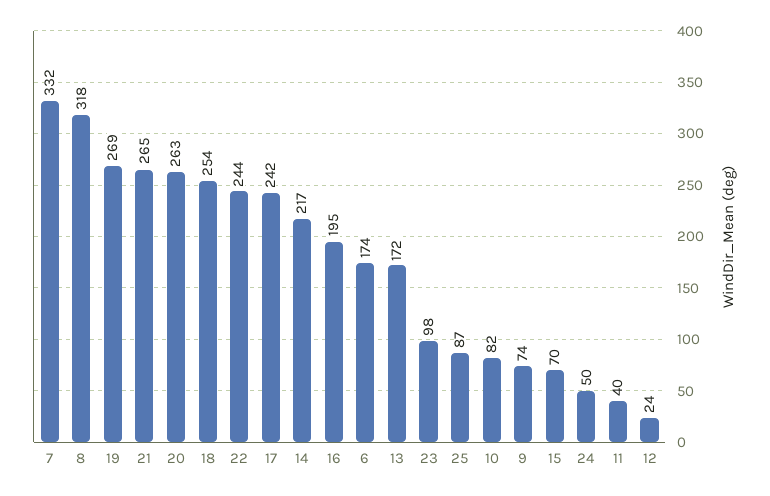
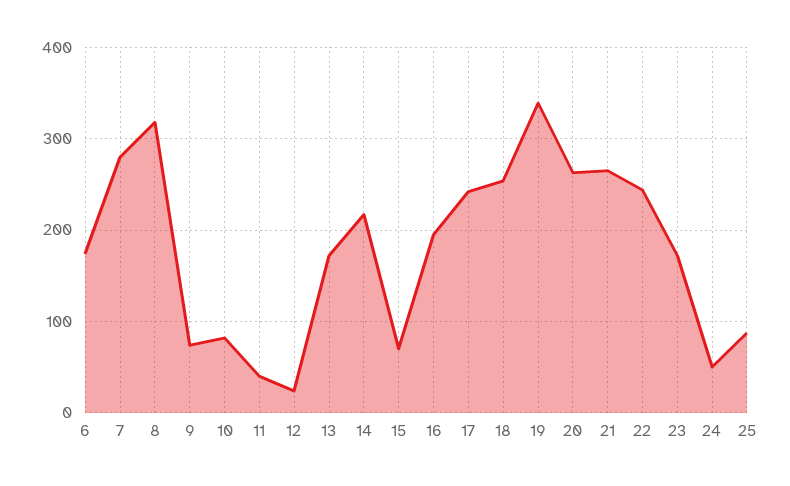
7: 332 -> 280
19: 269 -> 340
23: 98 -> 170

